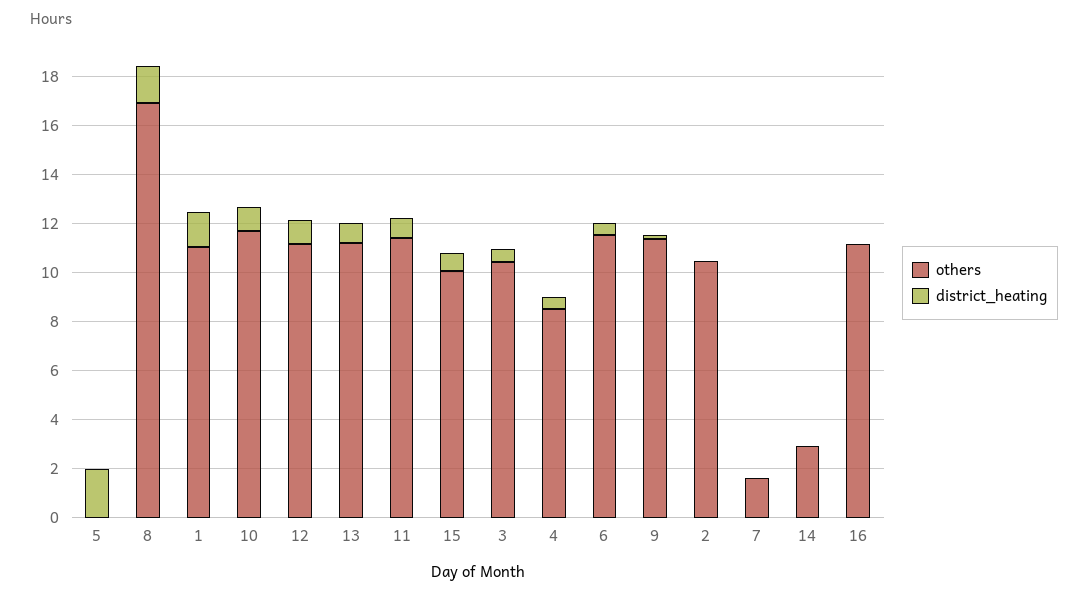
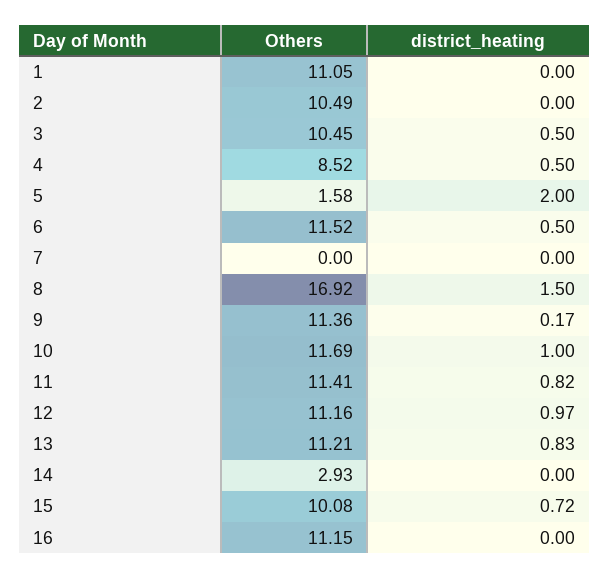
others, 5: 0 -> 1.58
district_heating, 1: 1.5 -> 0
others, 7: 1.5 -> 0

